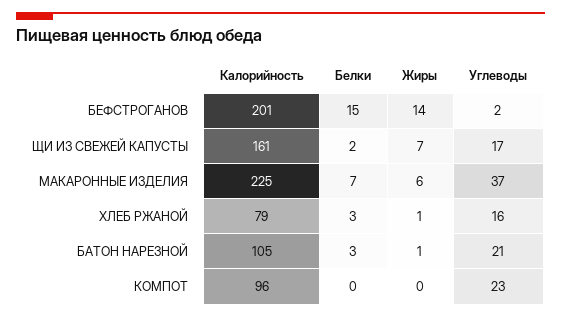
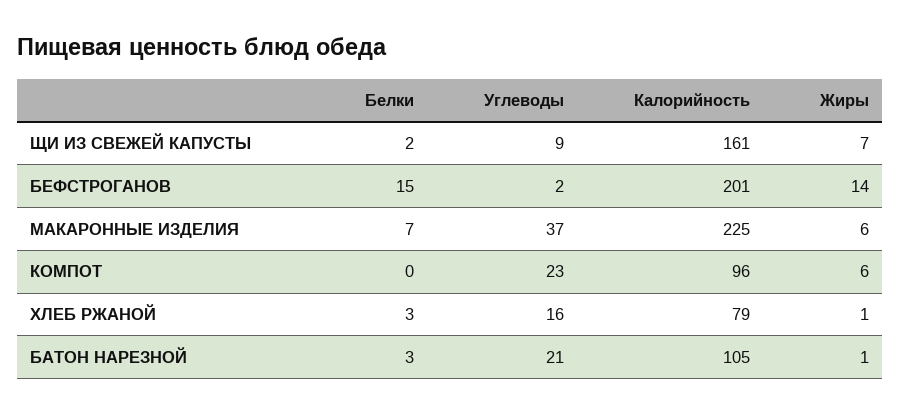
Углеводы, ЩИ ИЗ СВЕЖЕЙ КАПУСТЫ: 17 -> 9
Жиры, КОМПОТ: 0 -> 6

